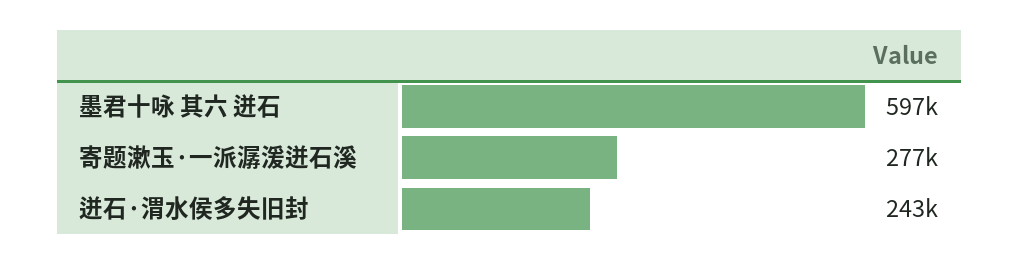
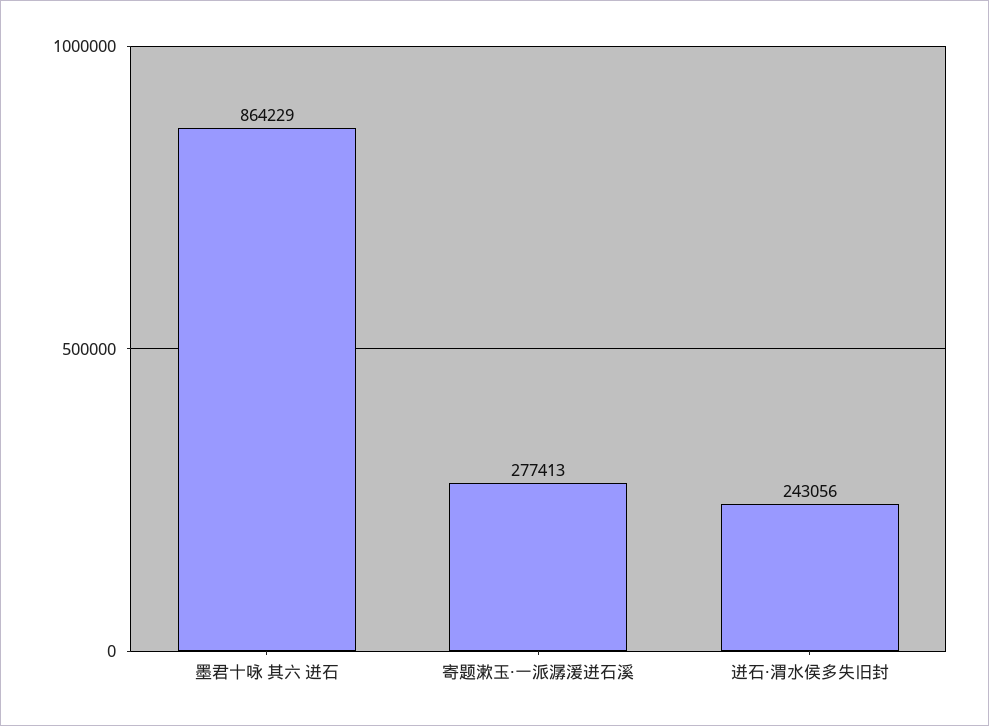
墨君十咏 其六 迸石: 597000 -> 864229

